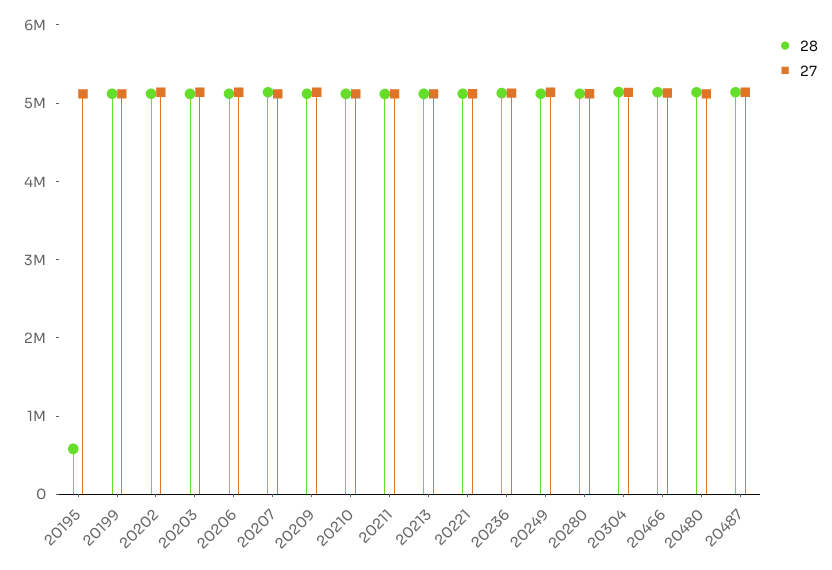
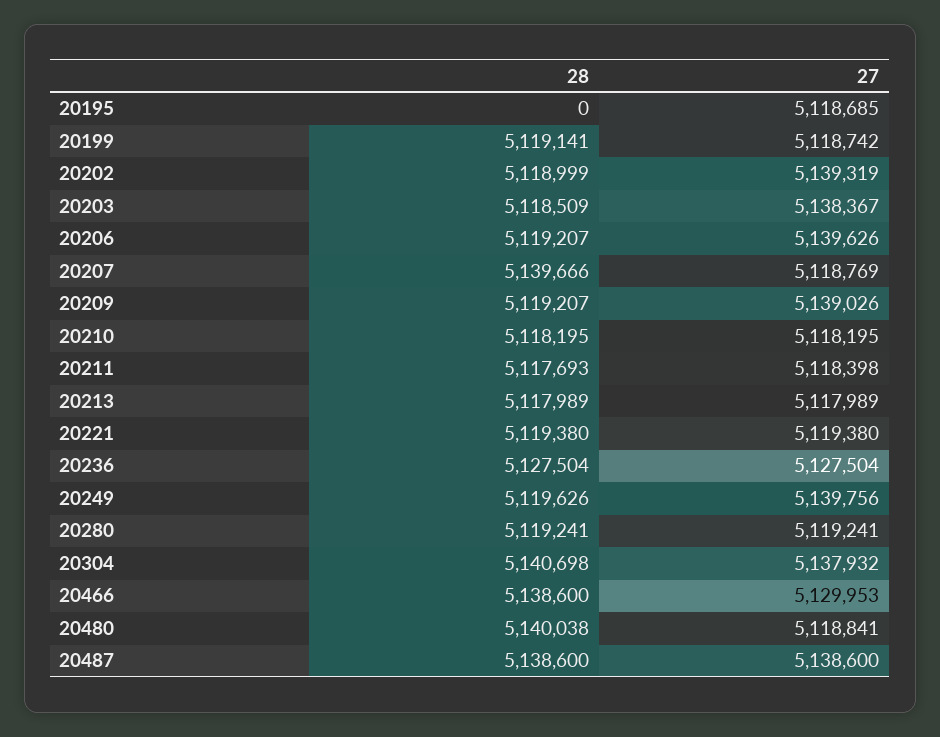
28, 20195: 600000 -> 0

